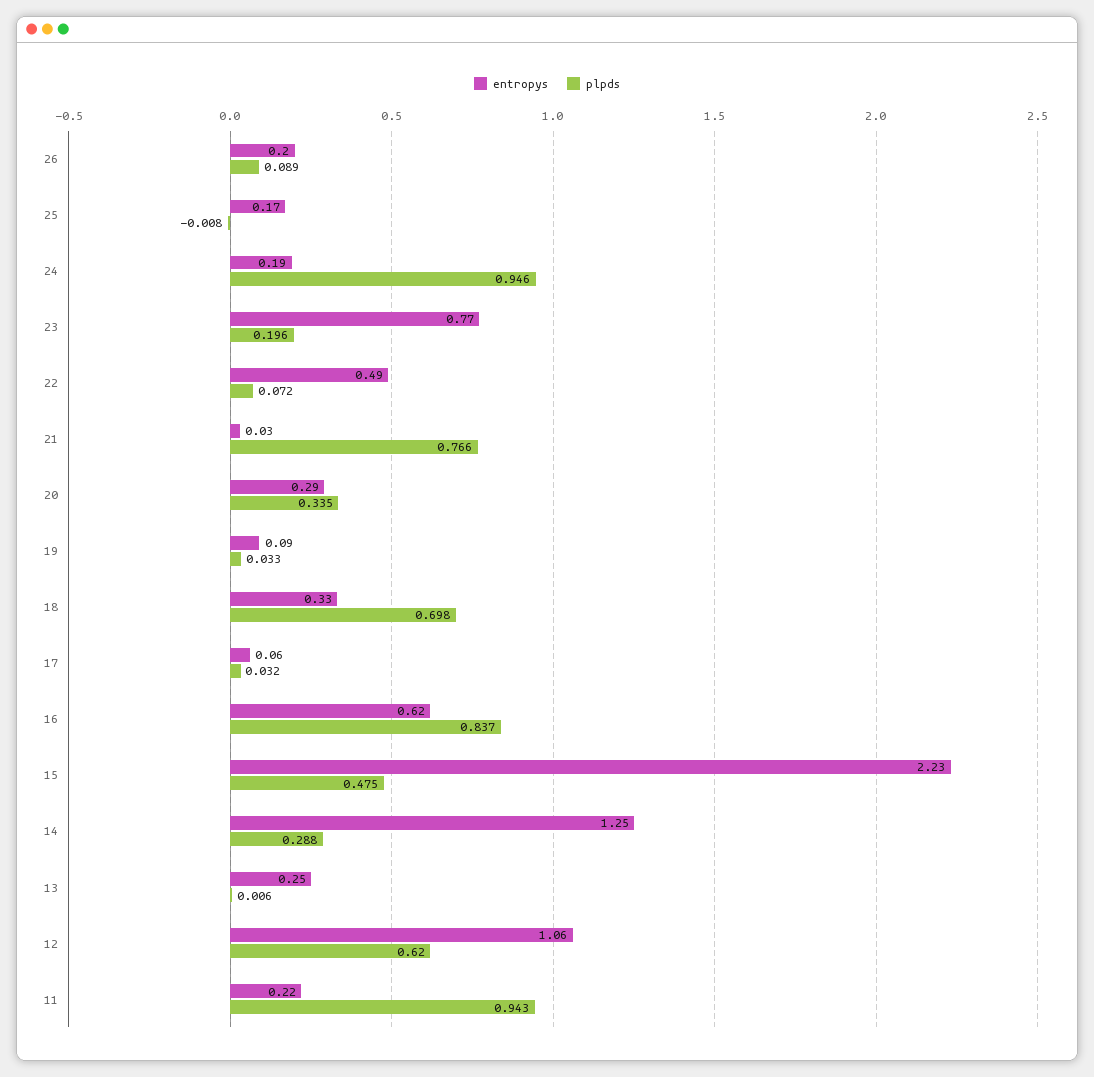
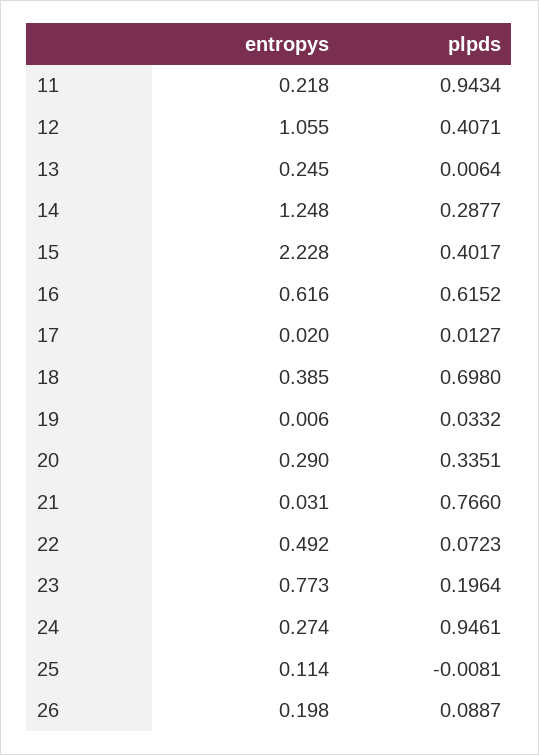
entropys, 25: 0.17 -> 0.114
entropys, 24: 0.19 -> 0.274
entropys, 19: 0.09 -> 0.006
entropys, 18: 0.33 -> 0.385
entropys, 17: 0.06 -> 0.02
plpds, 17: 0.032 -> 0.0127
plpds, 16: 0.837 -> 0.6152
plpds, 15: 0.475 -> 0.4017
plpds, 12: 0.62 -> 0.4071

